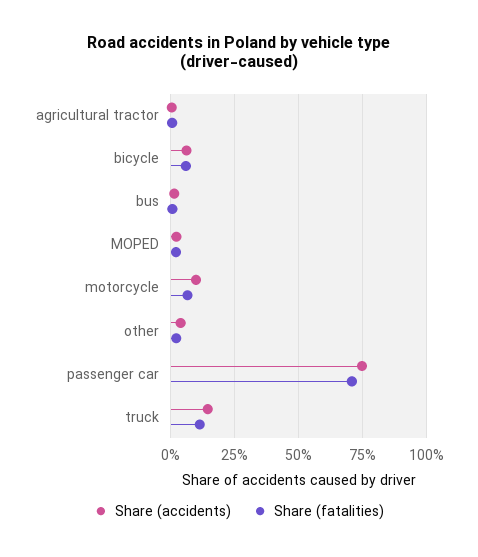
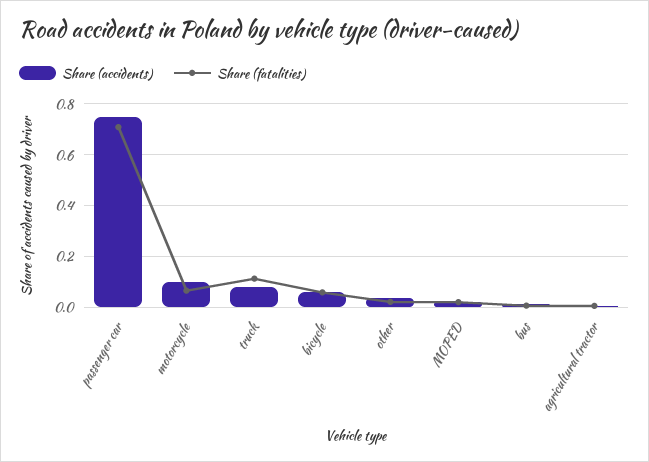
Share (accidents), truck: 0.15 -> 0.075

